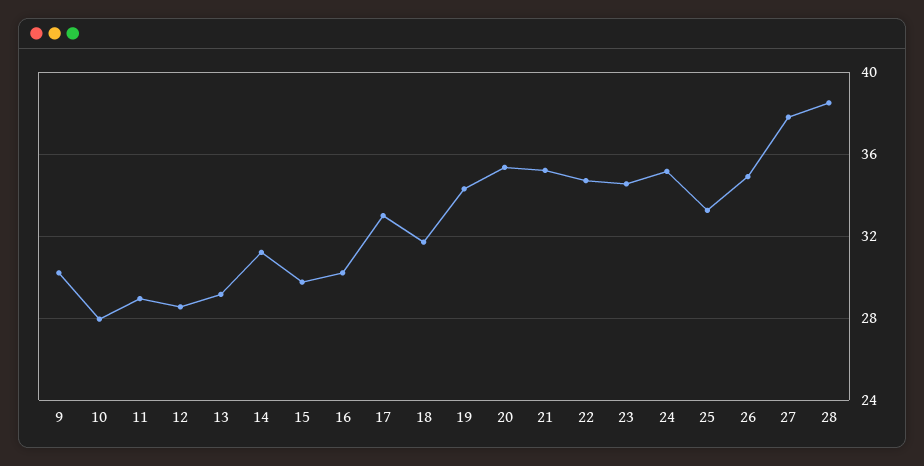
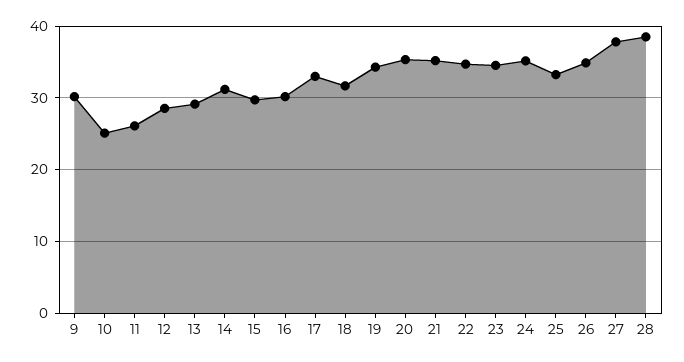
10: 28 -> 25
11: 29 -> 26

